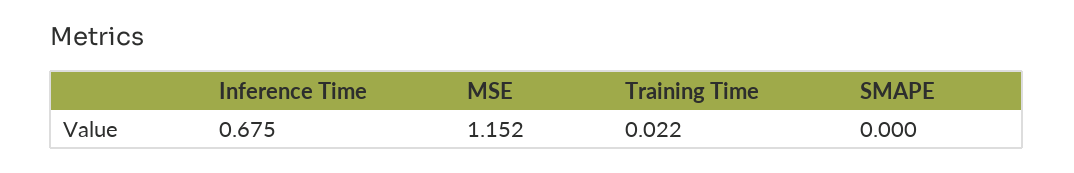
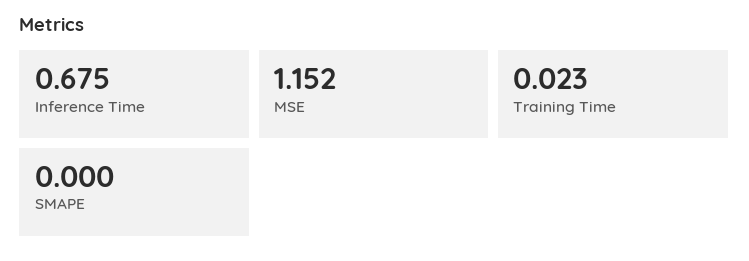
Training Time: 0.022 -> 0.023

